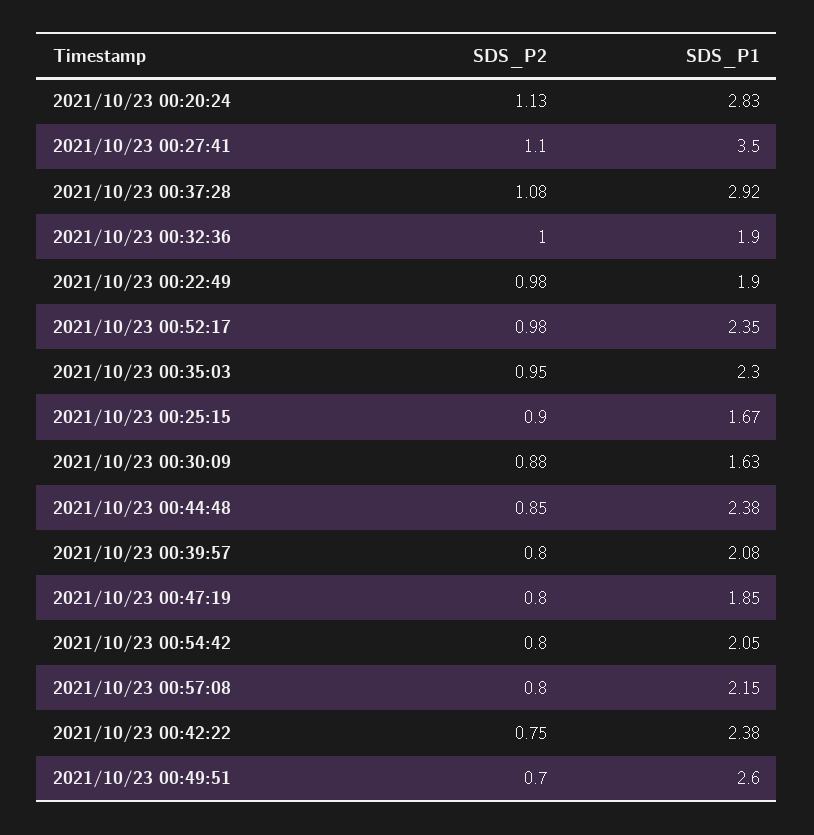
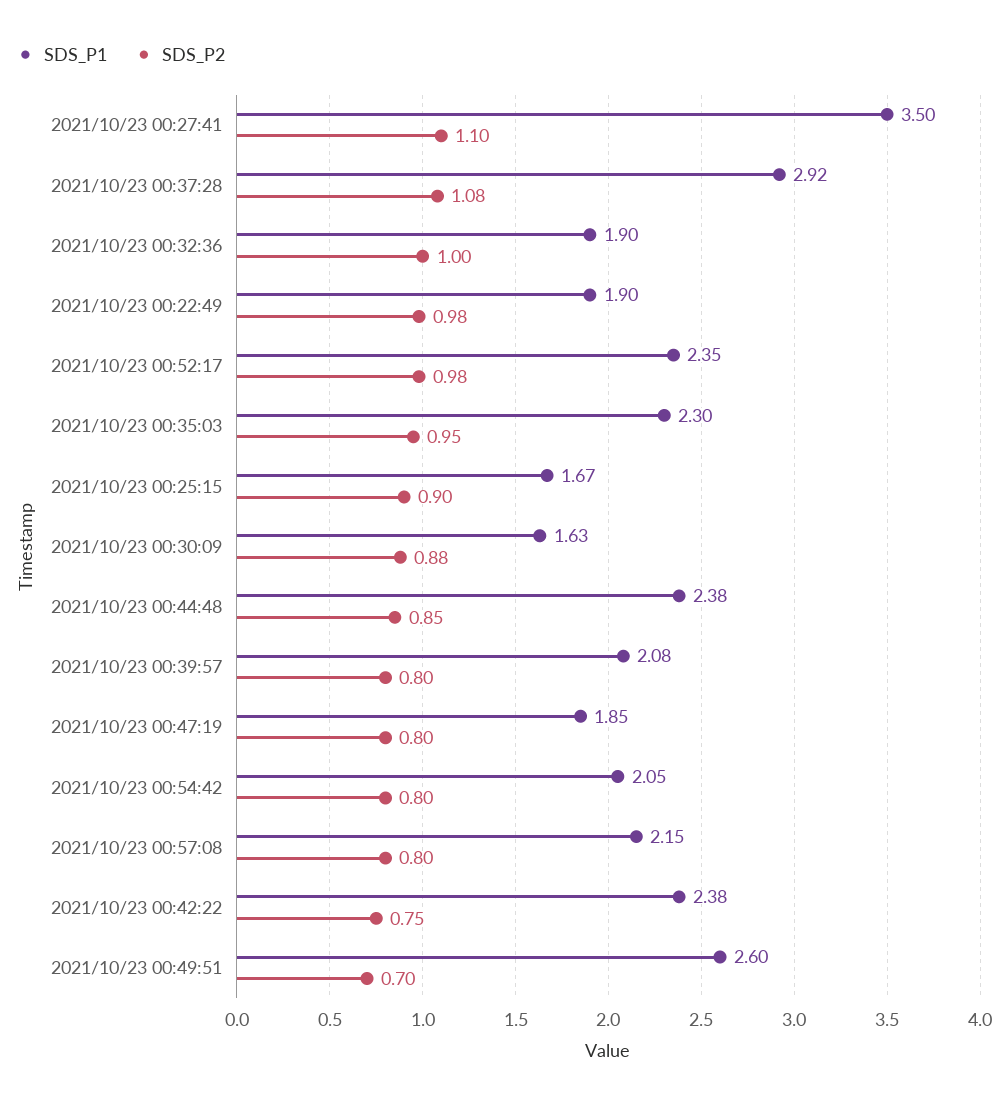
SDS_P2, 2021/10/23 00:20:24: 1.13 -> none
SDS_P1, 2021/10/23 00:20:24: 2.83 -> none

